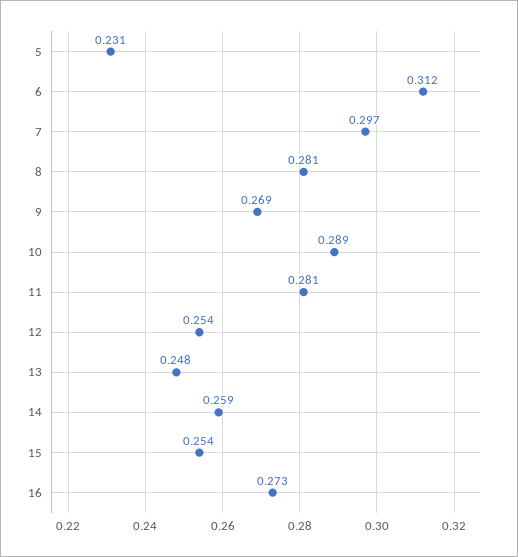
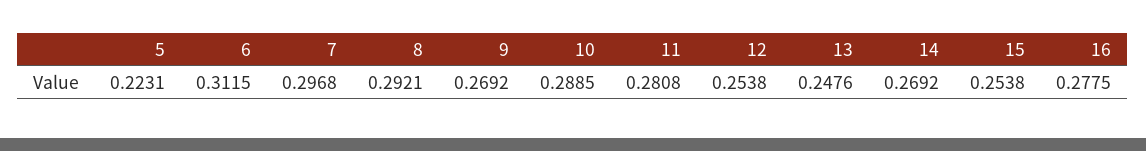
5: 0.231 -> 0.2231
8: 0.281 -> 0.2921
14: 0.259 -> 0.2692
16: 0.273 -> 0.2775

